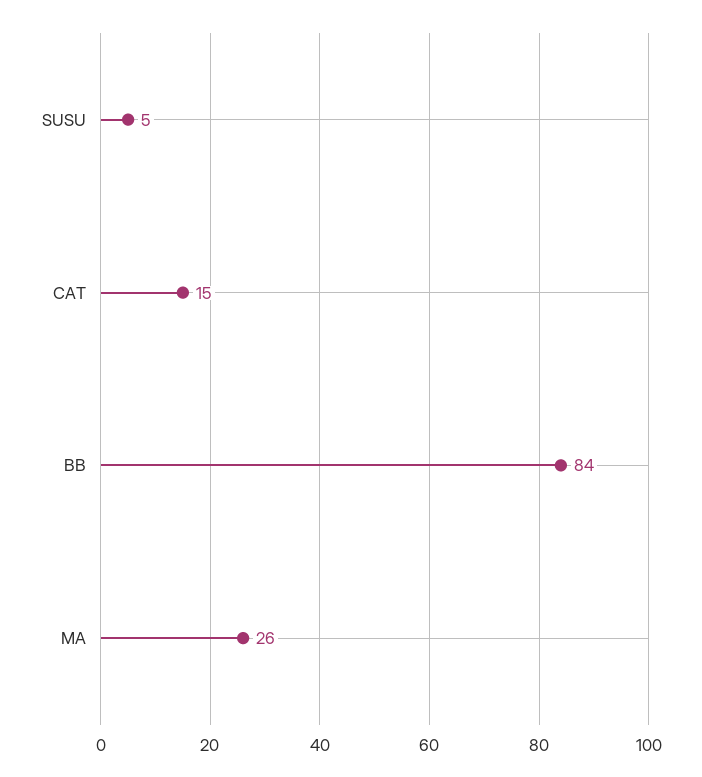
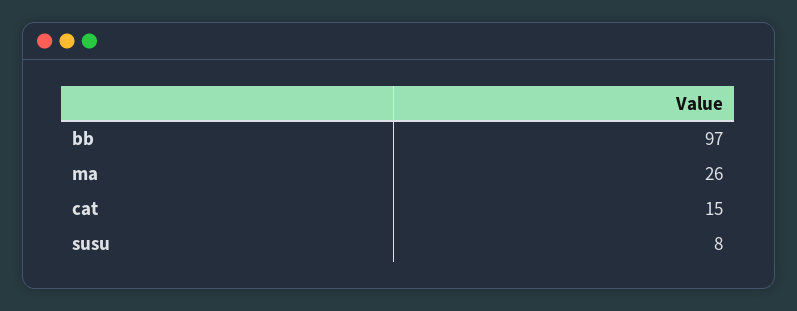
SUSU: 5 -> 8
BB: 84 -> 97

